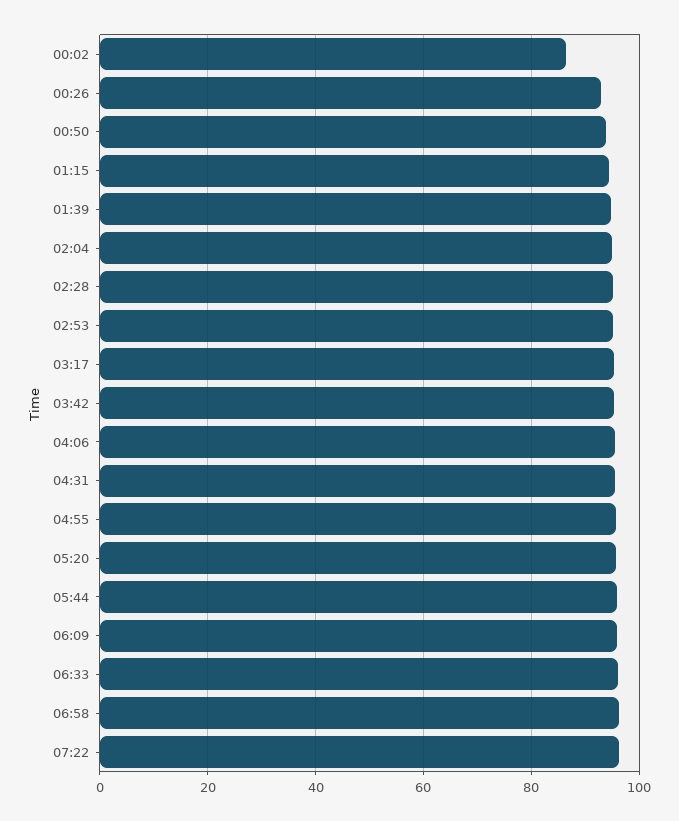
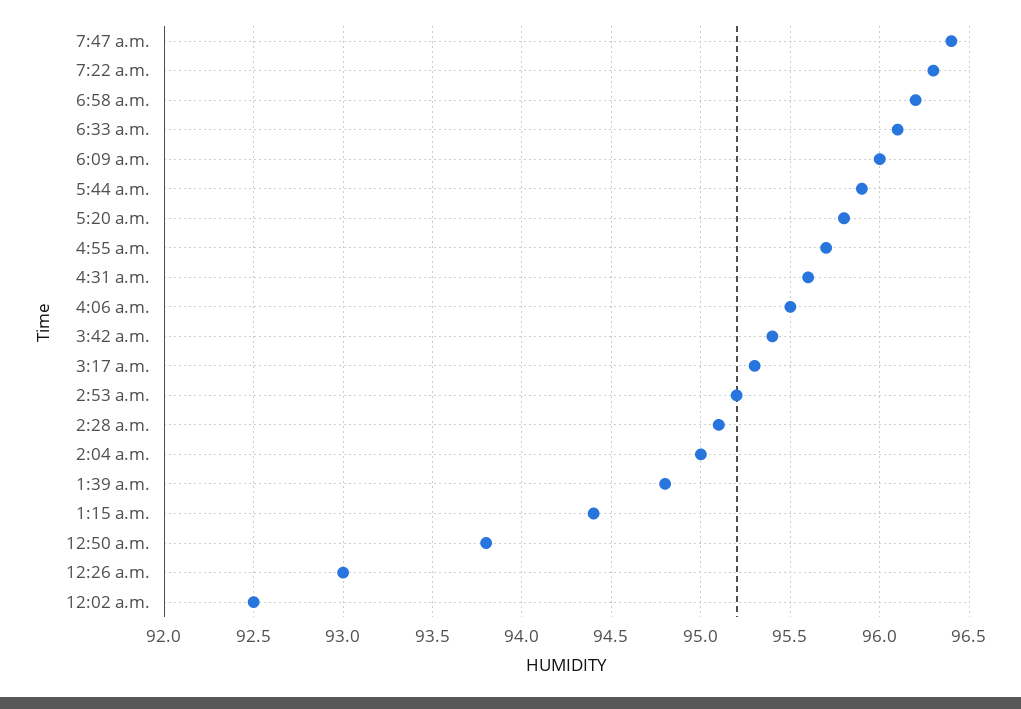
00:02: 86 -> 92.5
7:47 a.m.: none -> 96.4

